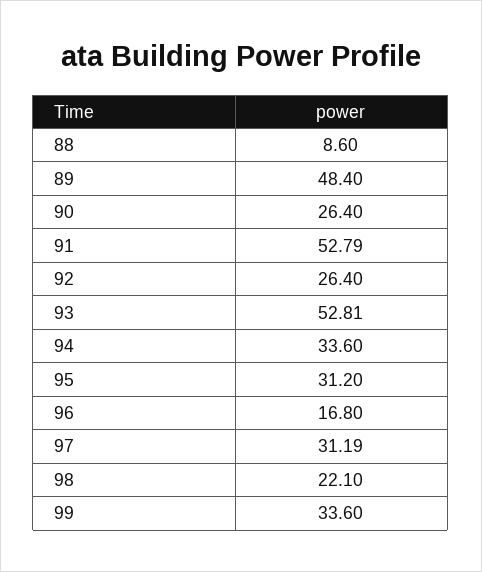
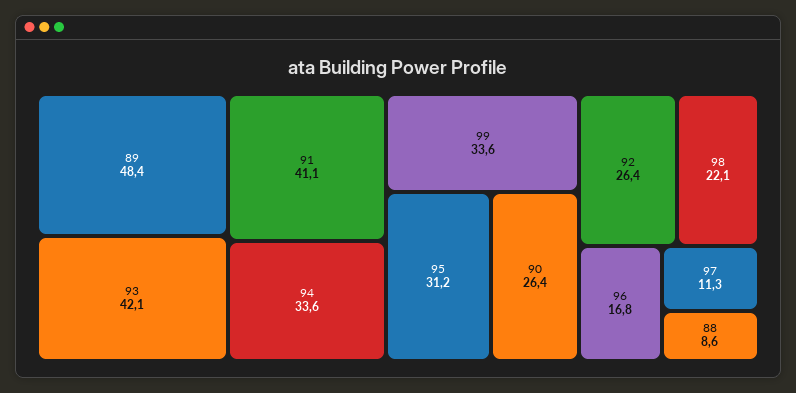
91: 52.79 -> 41.1
93: 52.81 -> 42.1
97: 31.19 -> 11.3

